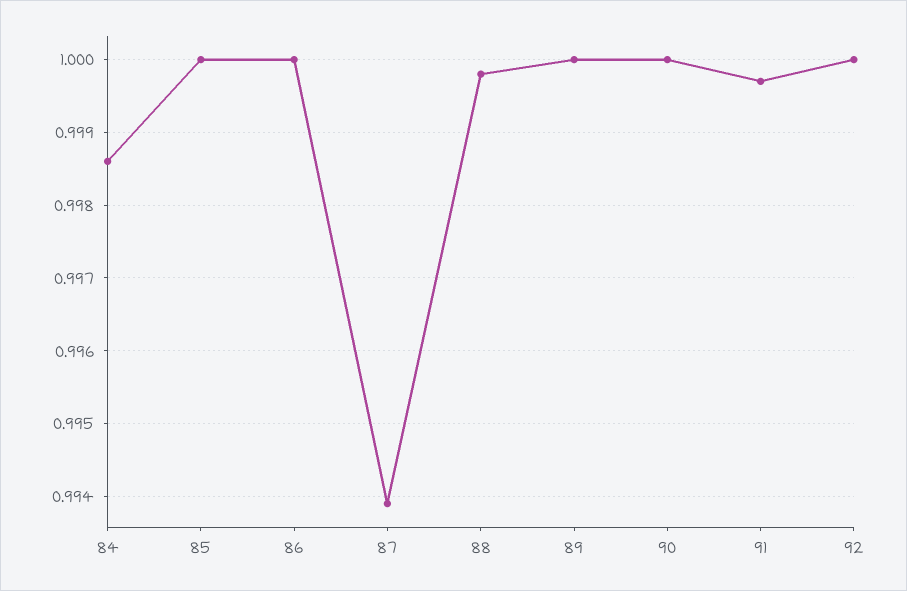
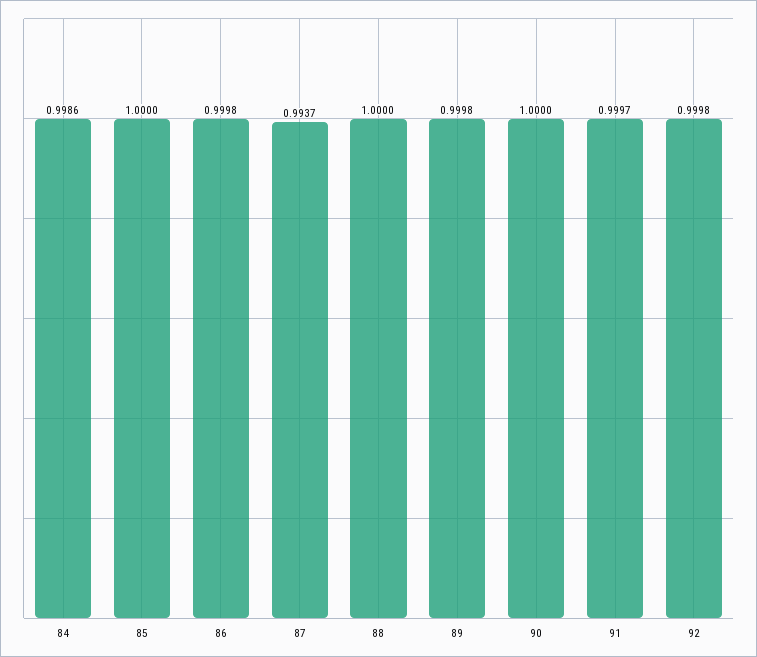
86: 1 -> 0.9998
87: 0.9939 -> 0.9937
88: 0.9998 -> 1
89: 1 -> 0.9998
92: 1 -> 0.9998

